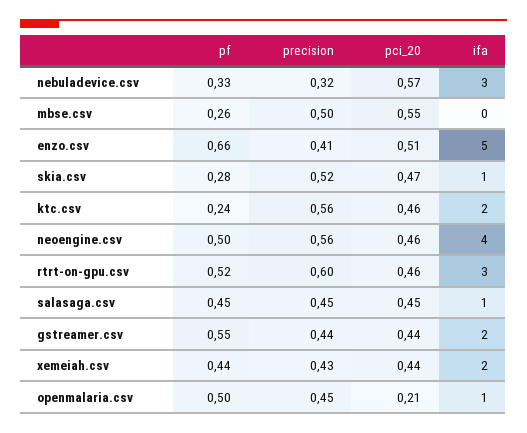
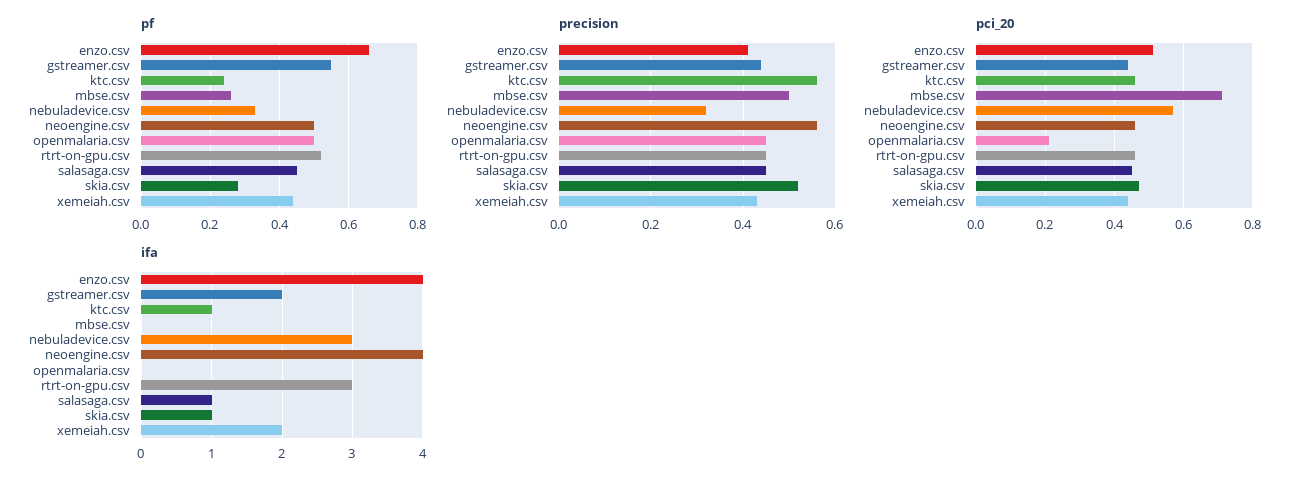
pci_20, mbse.csv: 0.55 -> 0.7
ifa, enzo.csv: 5 -> 4
ifa, ktc.csv: 2 -> 1
precision, rtrt-on-gpu.csv: 0.6 -> 0.45
ifa, openmalaria.csv: 1 -> 0

